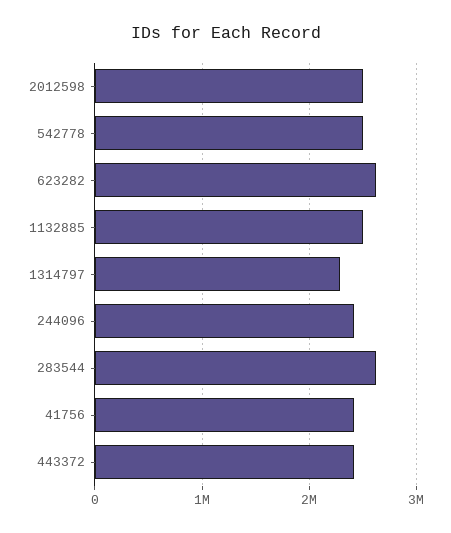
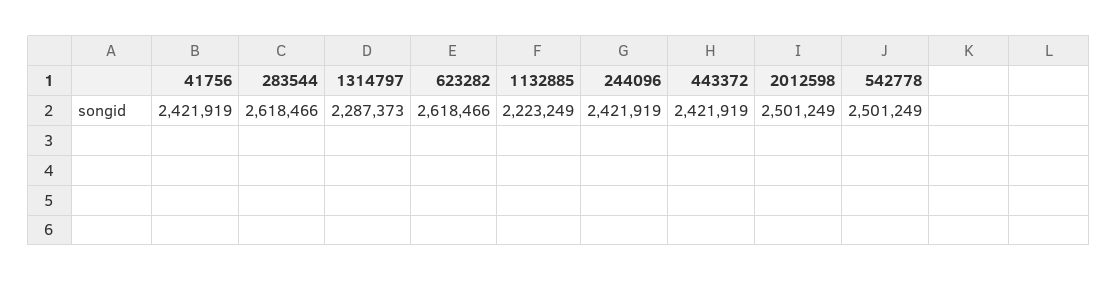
1132885: 2500000 -> 2223249

